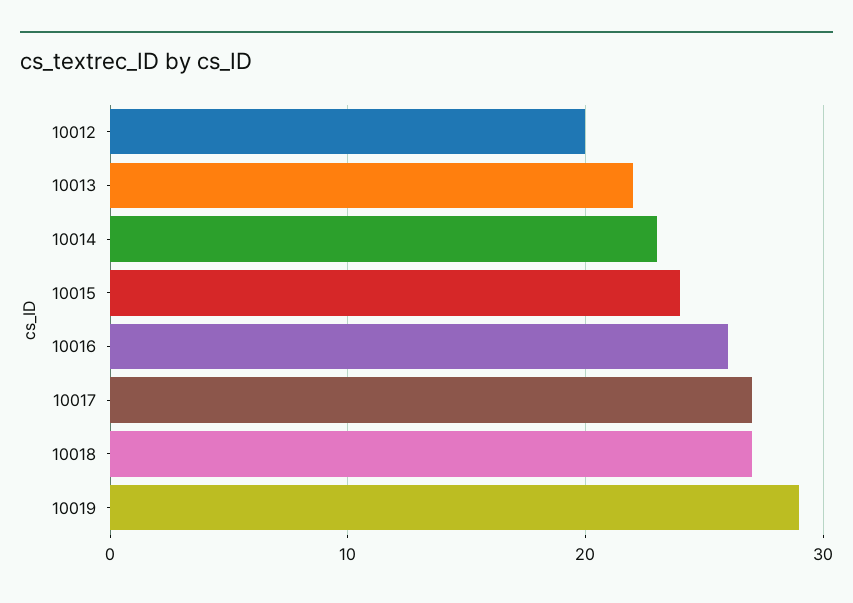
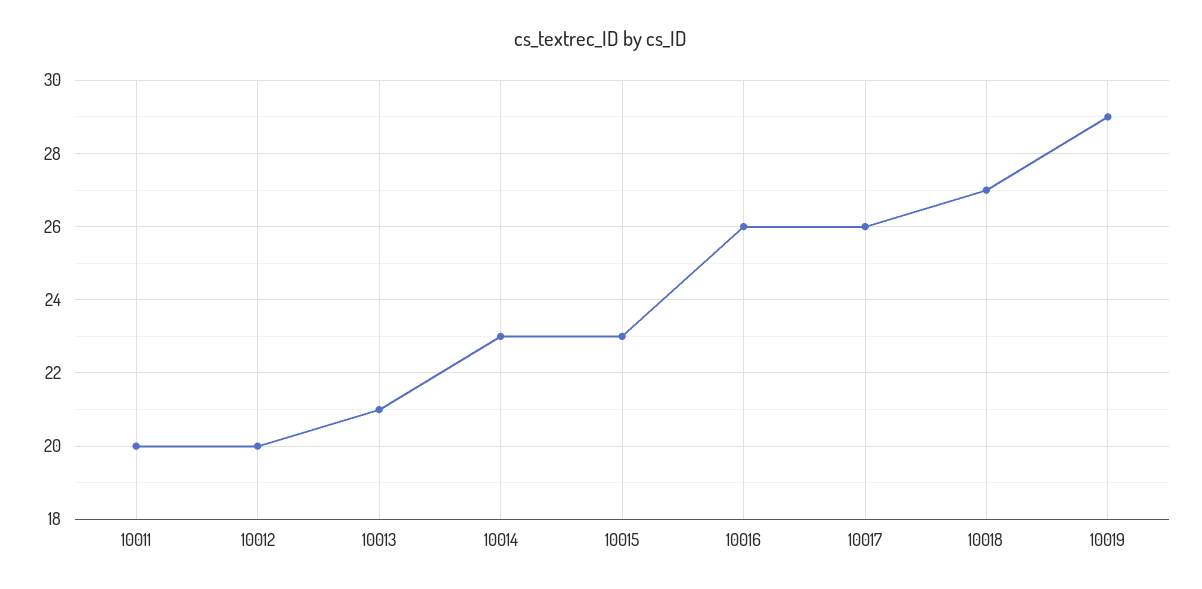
10013: 22 -> 21
10015: 24 -> 23
10017: 27 -> 26
10011: none -> 20

